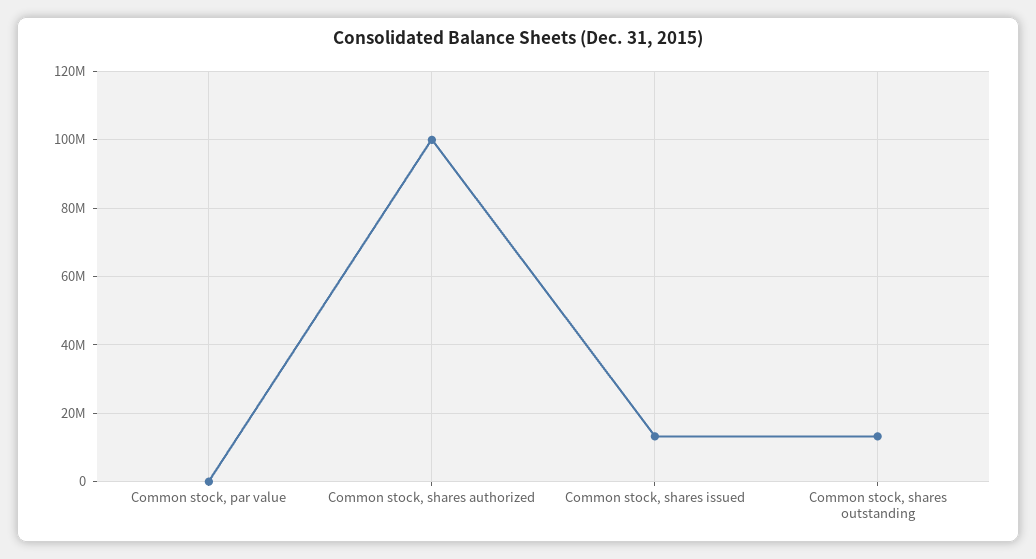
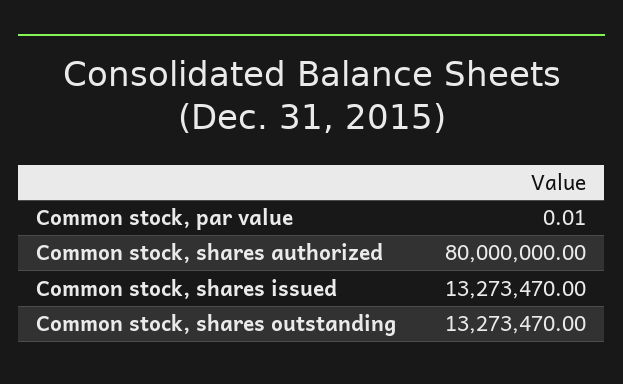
Common stock, shares authorized: 100000000 -> 80000000

